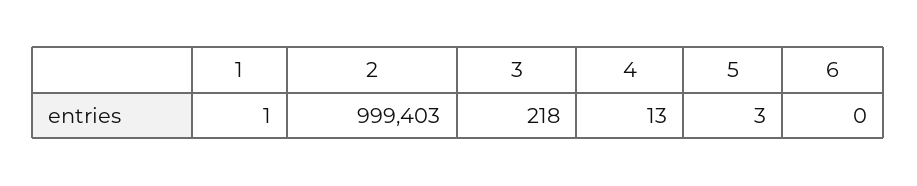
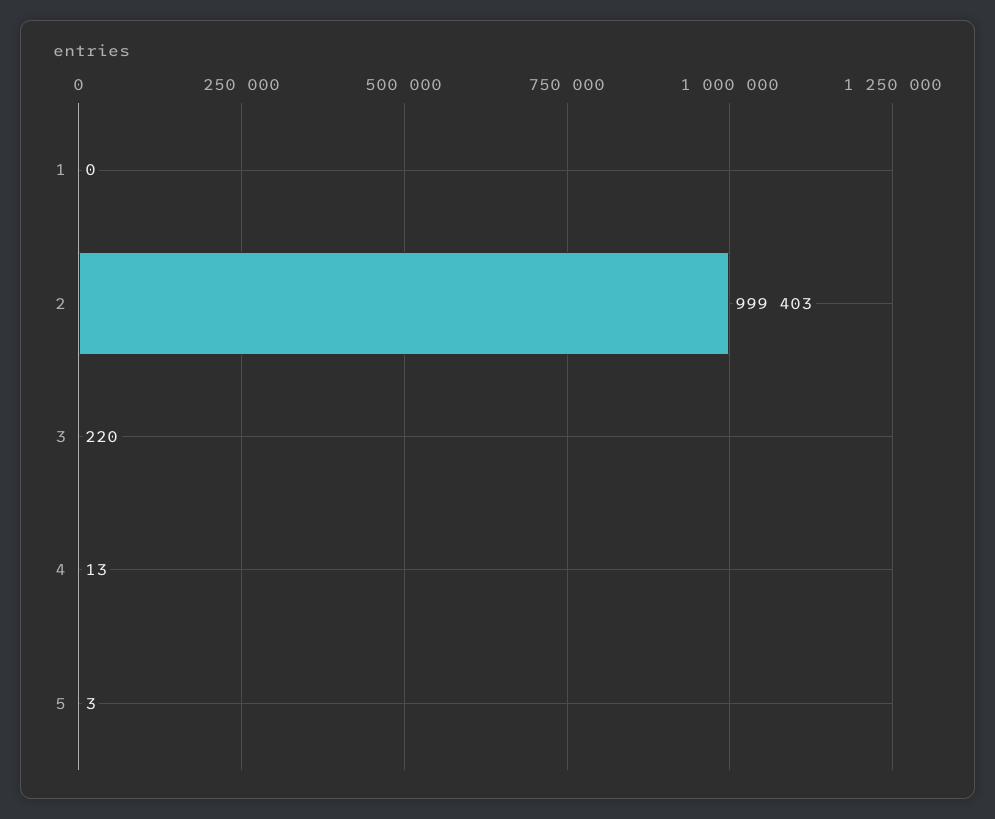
1: 1 -> 0
3: 218 -> 220
6: 0 -> none

